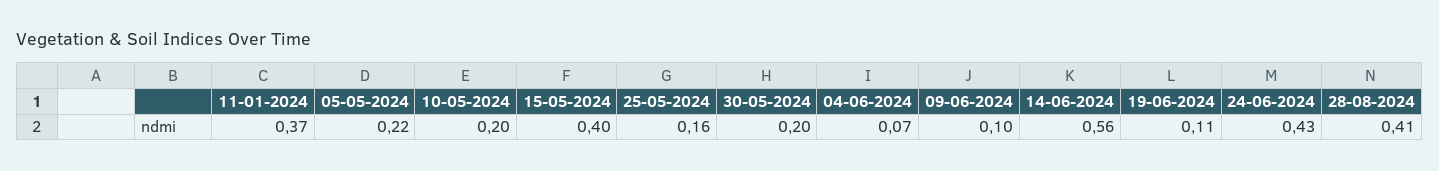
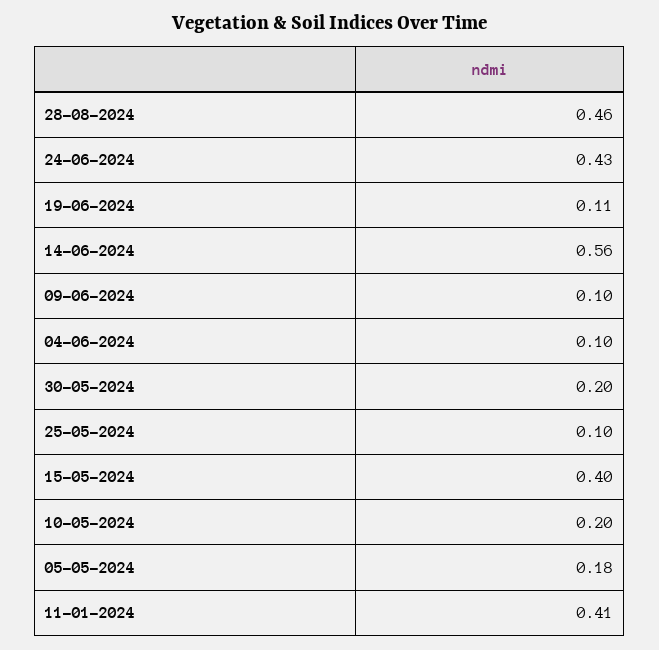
11-01-2024: 0.37 -> 0.41
05-05-2024: 0.22 -> 0.18
25-05-2024: 0.16 -> 0.1
04-06-2024: 0.07 -> 0.1
28-08-2024: 0.41 -> 0.46

